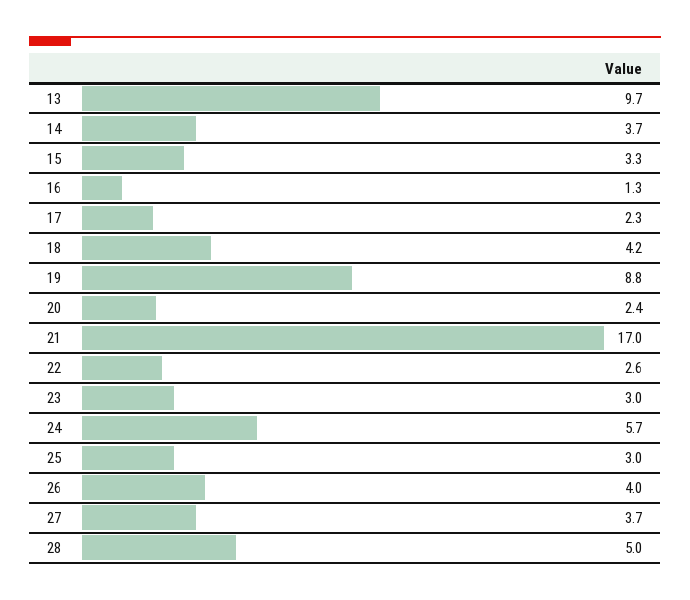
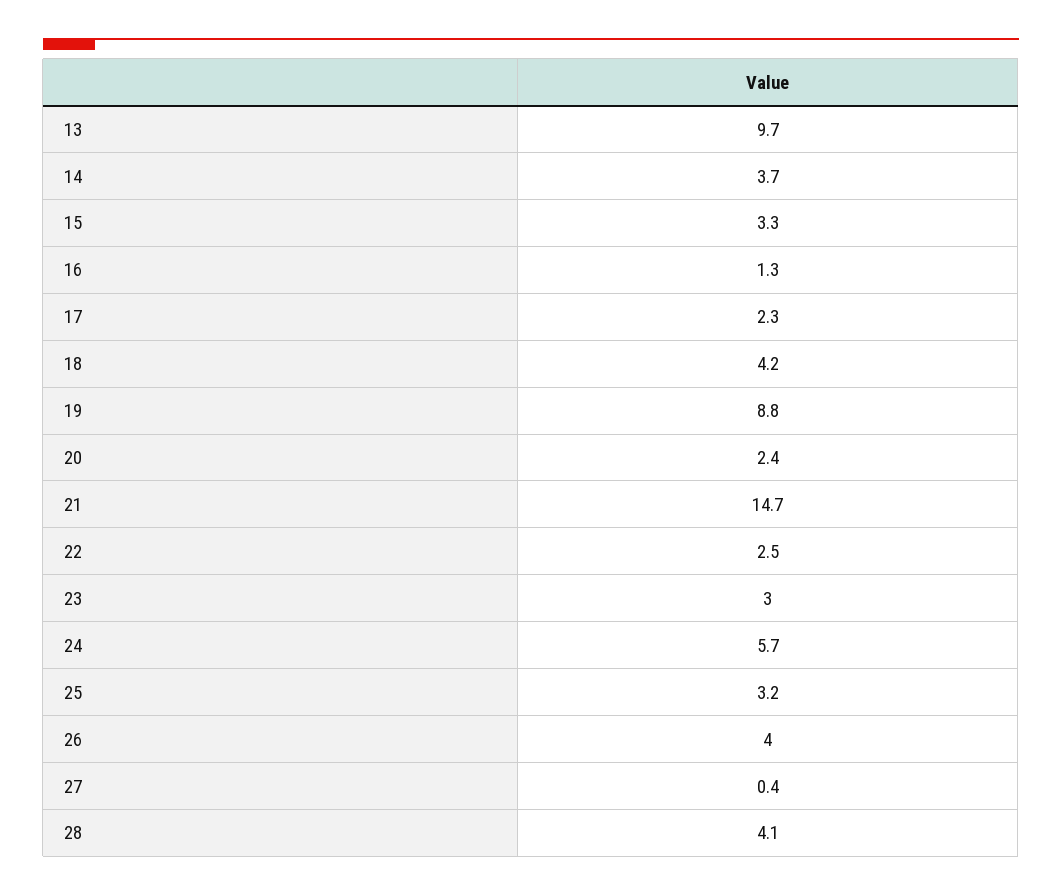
21: 17 -> 14.7
22: 2.6 -> 2.5
25: 3 -> 3.2
27: 3.7 -> 0.4
28: 5 -> 4.1

